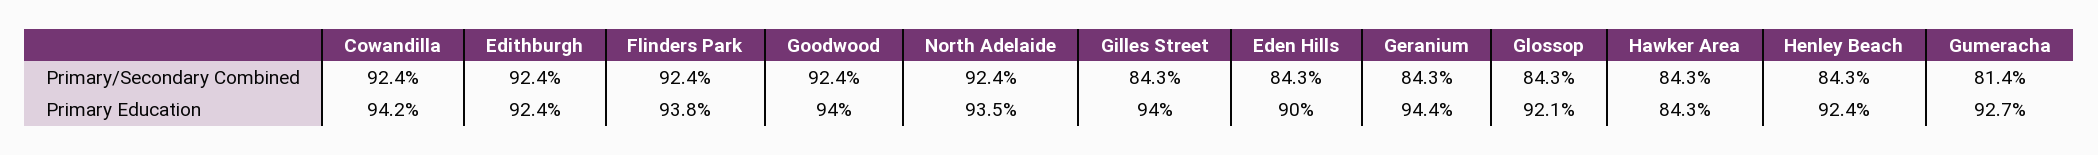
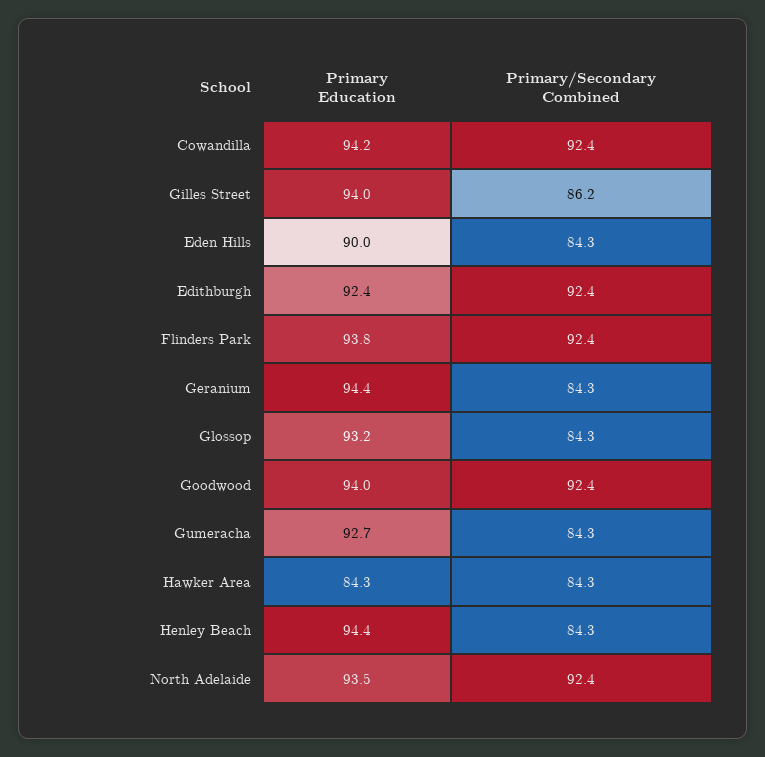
Gilles Street, Primary/Secondary Combined: 84.3 -> 86.2
Gumeracha, Primary/Secondary Combined: 81.4 -> 84.3
Glossop, Primary Education: 92.1 -> 93.2
Henley Beach, Primary Education: 92.4 -> 94.4

